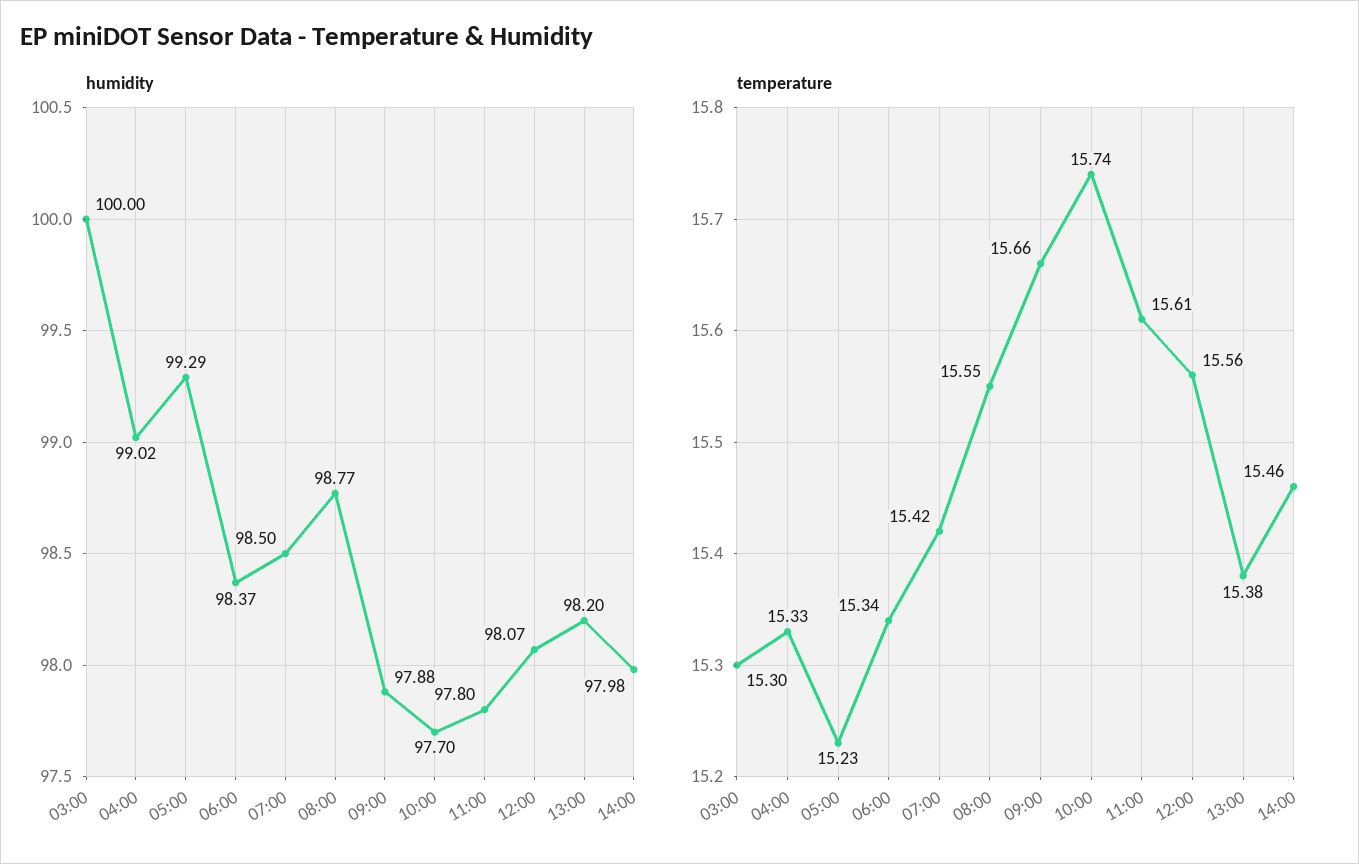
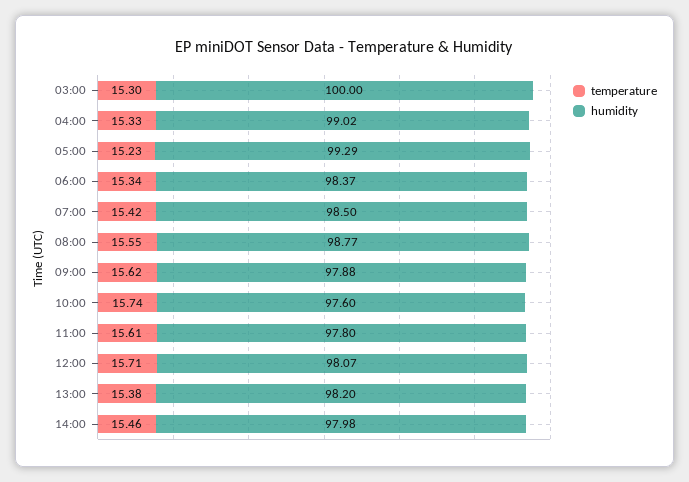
humidity, 10:00: 97.7 -> 97.6
temperature, 09:00: 15.66 -> 15.62
temperature, 12:00: 15.56 -> 15.71

